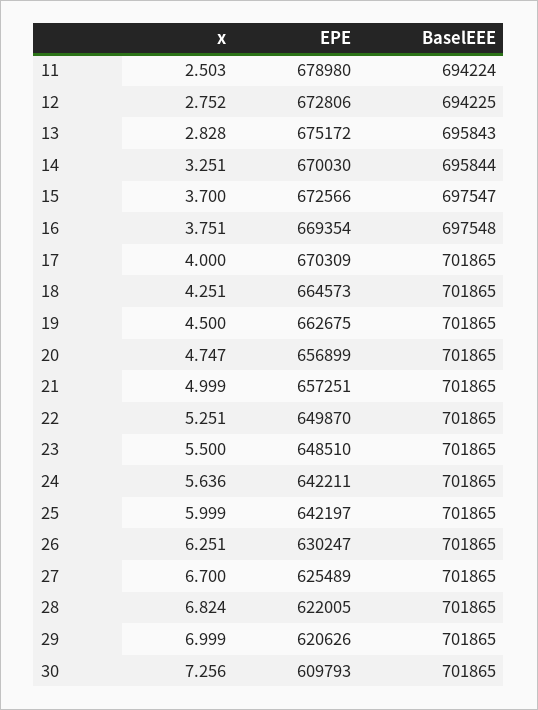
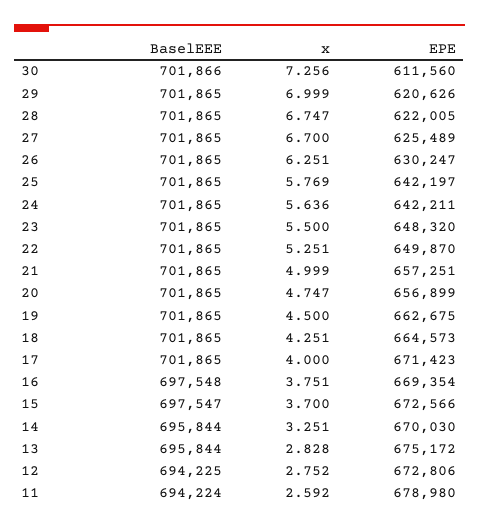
x, 11: 2.503 -> 2.592
BaselEEE, 13: 695843 -> 695844
EPE, 17: 670309 -> 671423
EPE, 23: 648510 -> 648320
x, 25: 5.999 -> 5.769
x, 28: 6.824 -> 6.747
EPE, 30: 609793 -> 611560
BaselEEE, 30: 701865 -> 701866

